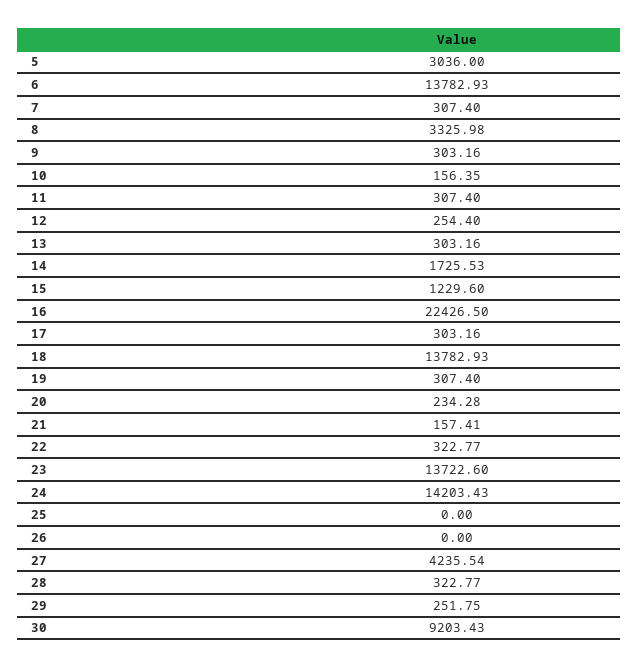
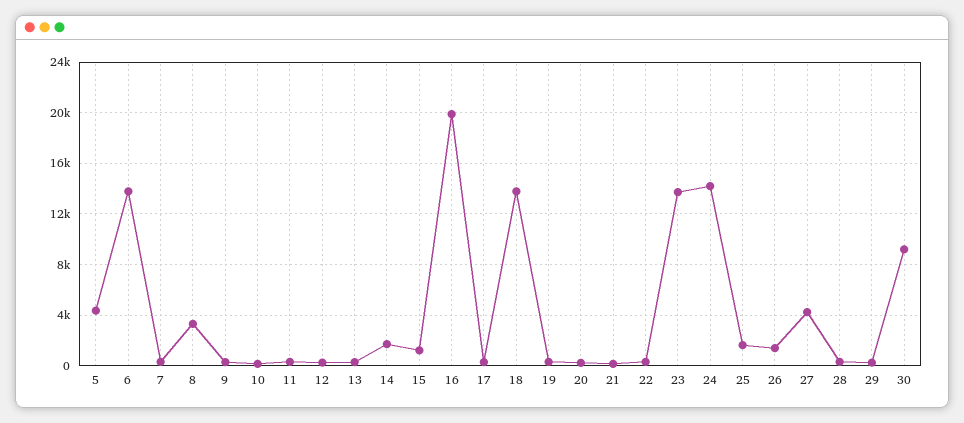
5: 3036 -> 4500
16: 22426.5 -> 20000
25: 0 -> 1500
26: 0 -> 1500

